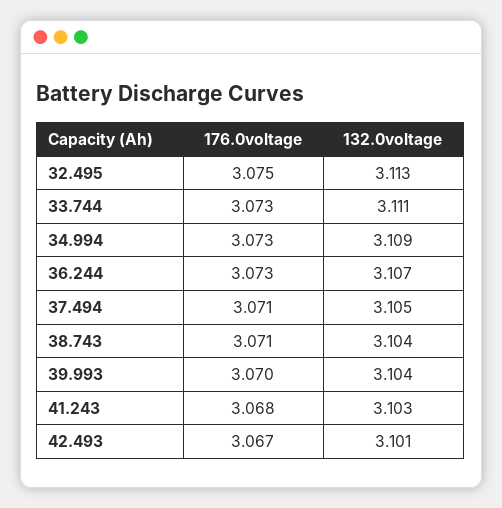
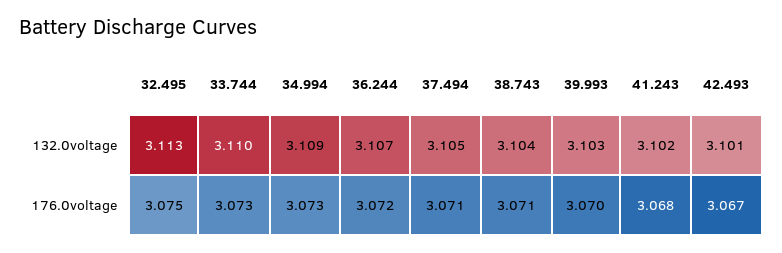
132.0voltage, 33.744: 3.111 -> 3.11
176.0voltage, 36.244: 3.073 -> 3.072
132.0voltage, 39.993: 3.104 -> 3.103
132.0voltage, 41.243: 3.103 -> 3.102

